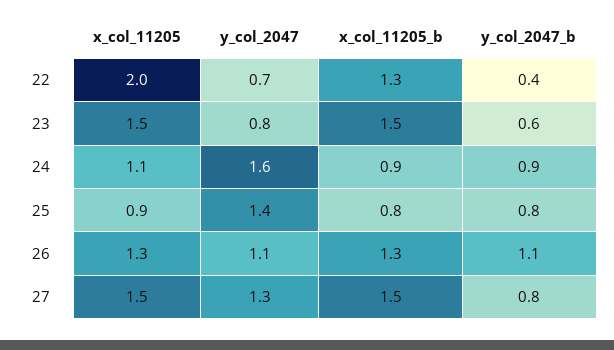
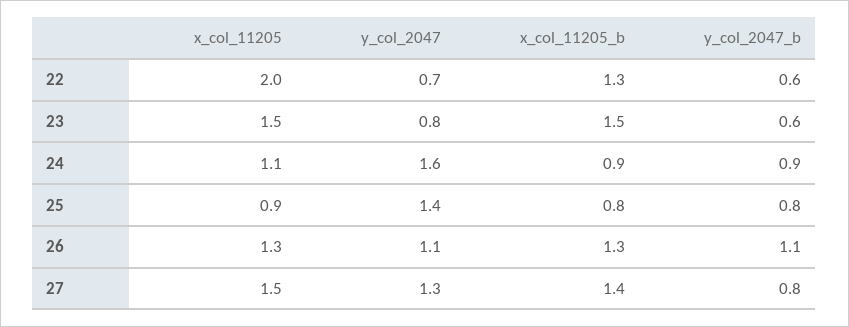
y_col_2047_b, 22: 0.4 -> 0.6
x_col_11205_b, 27: 1.5 -> 1.4

